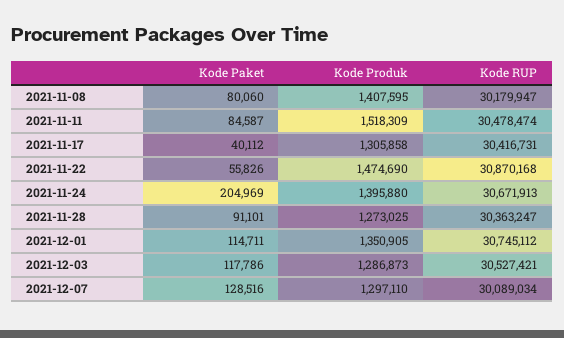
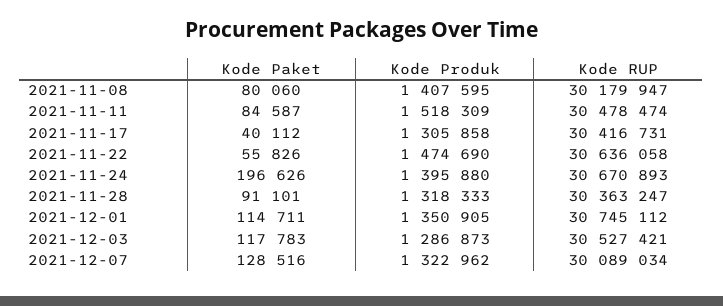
Kode RUP, 2021-11-22: 30870168 -> 30636058
Kode Paket, 2021-11-24: 204969 -> 196626
Kode RUP, 2021-11-24: 30671913 -> 30670893
Kode Produk, 2021-11-28: 1273025 -> 1318333
Kode Paket, 2021-12-03: 117786 -> 117783
Kode Produk, 2021-12-07: 1297110 -> 1322962

